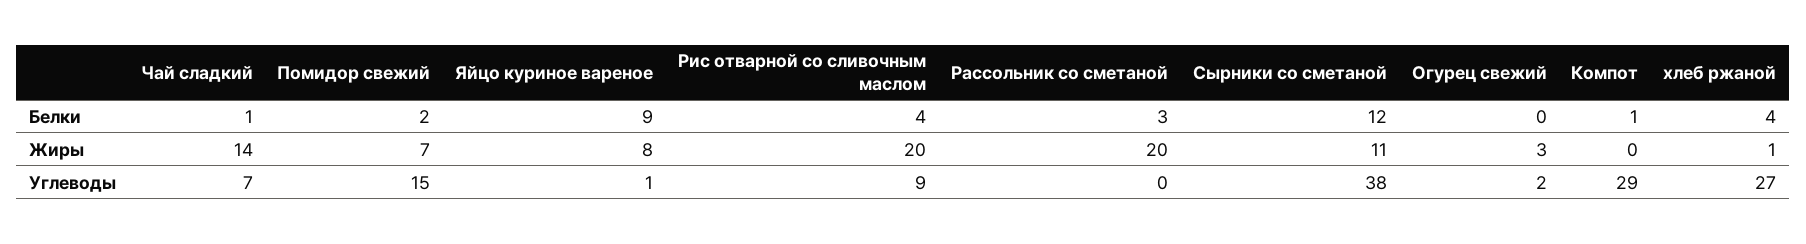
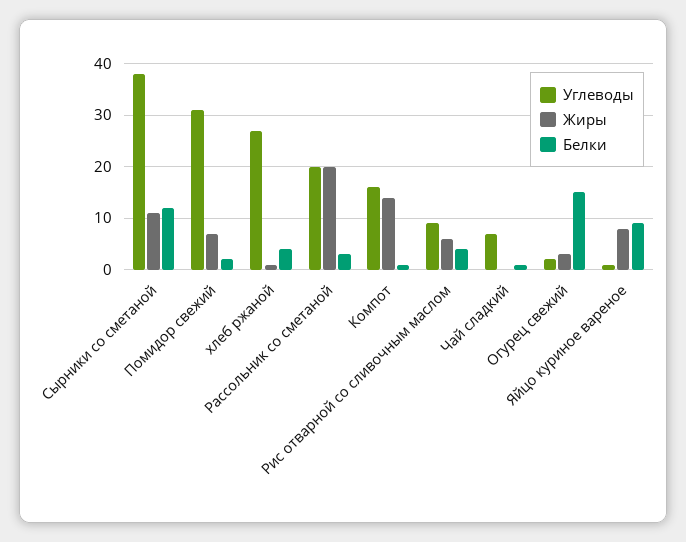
Белки, Огурец свежий: 0 -> 15
Жиры, Чай сладкий: 14 -> 0
Жиры, Рис отварной со сливочным маслом: 20 -> 5
Жиры, Компот: 0 -> 15
Углеводы, Помидор свежий: 15 -> 30
Углеводы, Рассольник со сметаной: 0 -> 20
Углеводы, Компот: 29 -> 15

